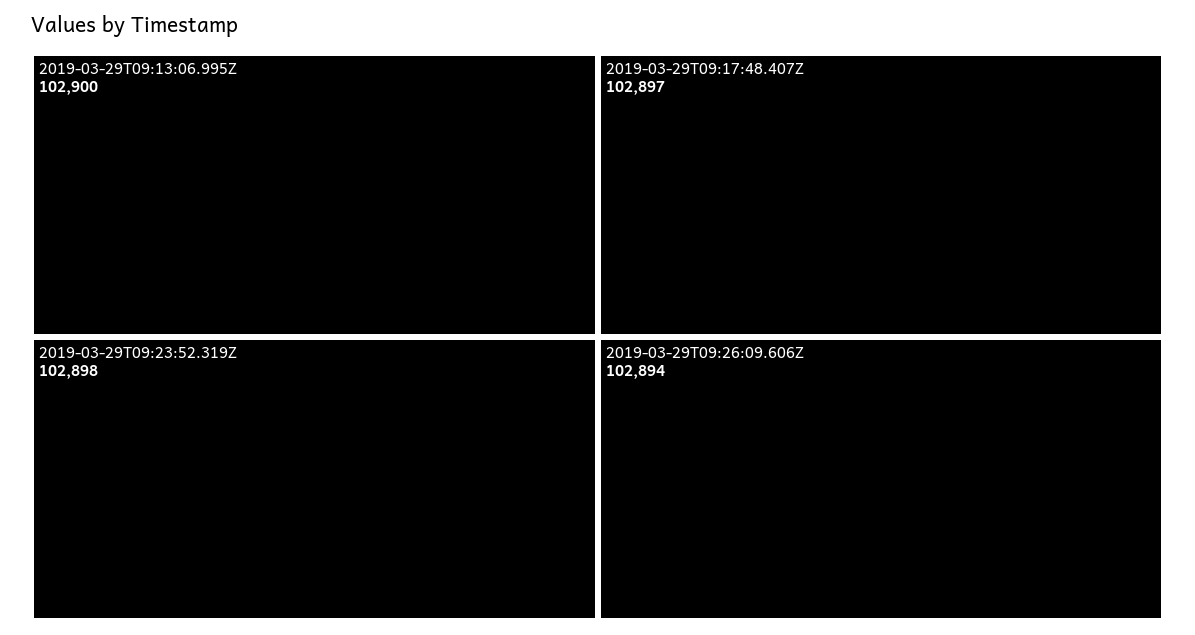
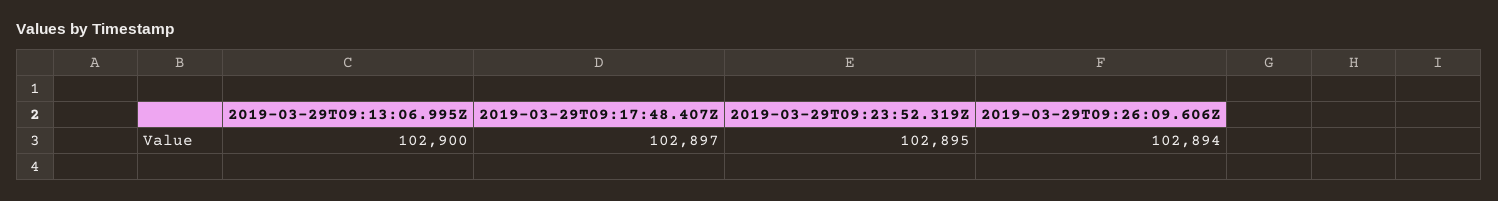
2019-03-29T09:23:52.319Z: 102898 -> 102895

